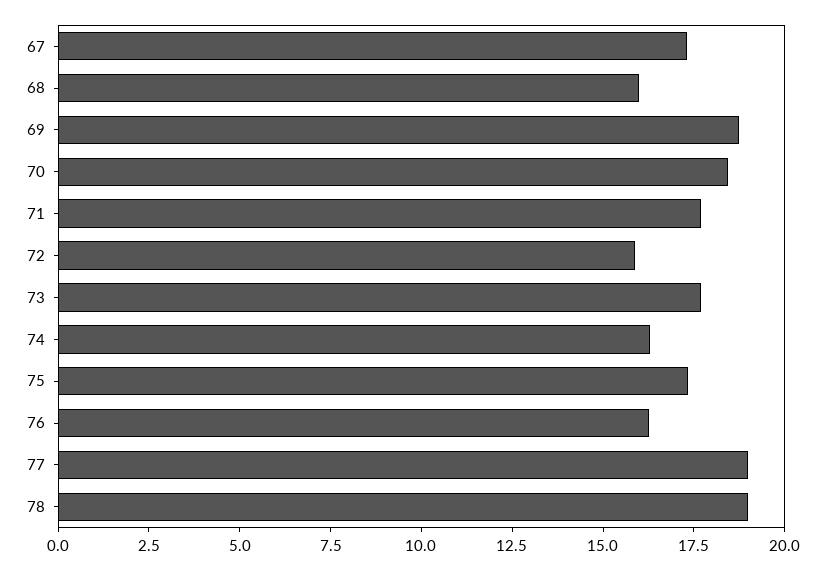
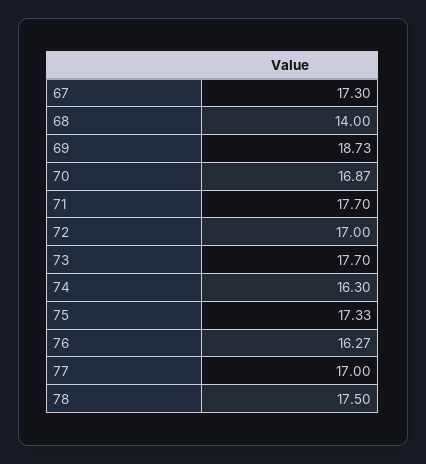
68: 16 -> 14
70: 18.5 -> 16.87
72: 16 -> 17
77: 19 -> 17
78: 19 -> 17.5

